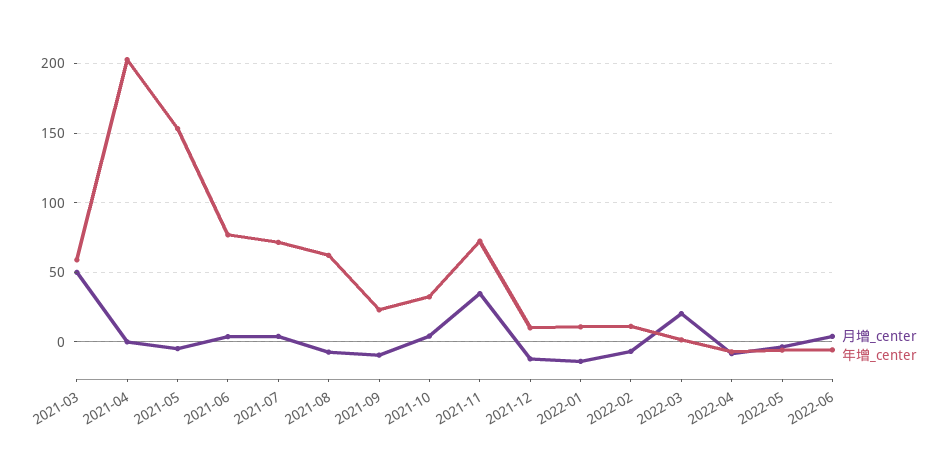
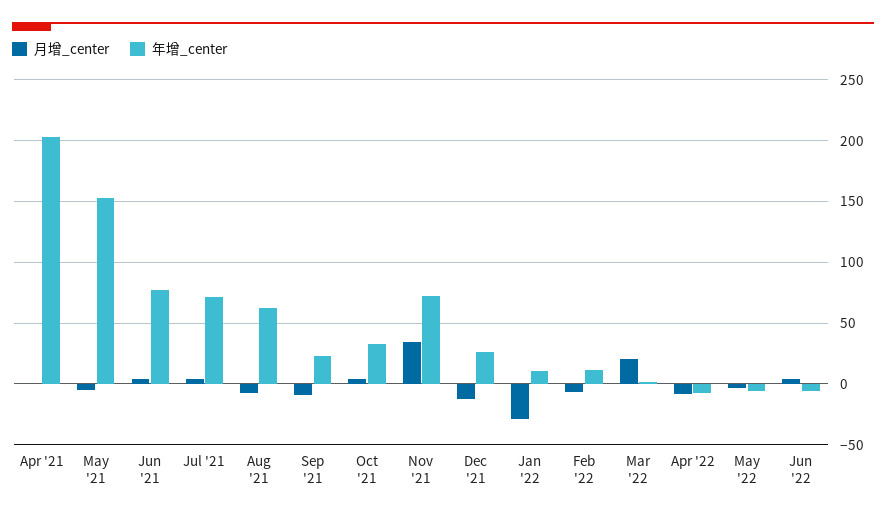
月增_center, 2021-03: 50 -> none
年增_center, 2021-03: 60 -> none
年增_center, 2021-12: 10 -> 25
月增_center, 2022-01: -15 -> -30

